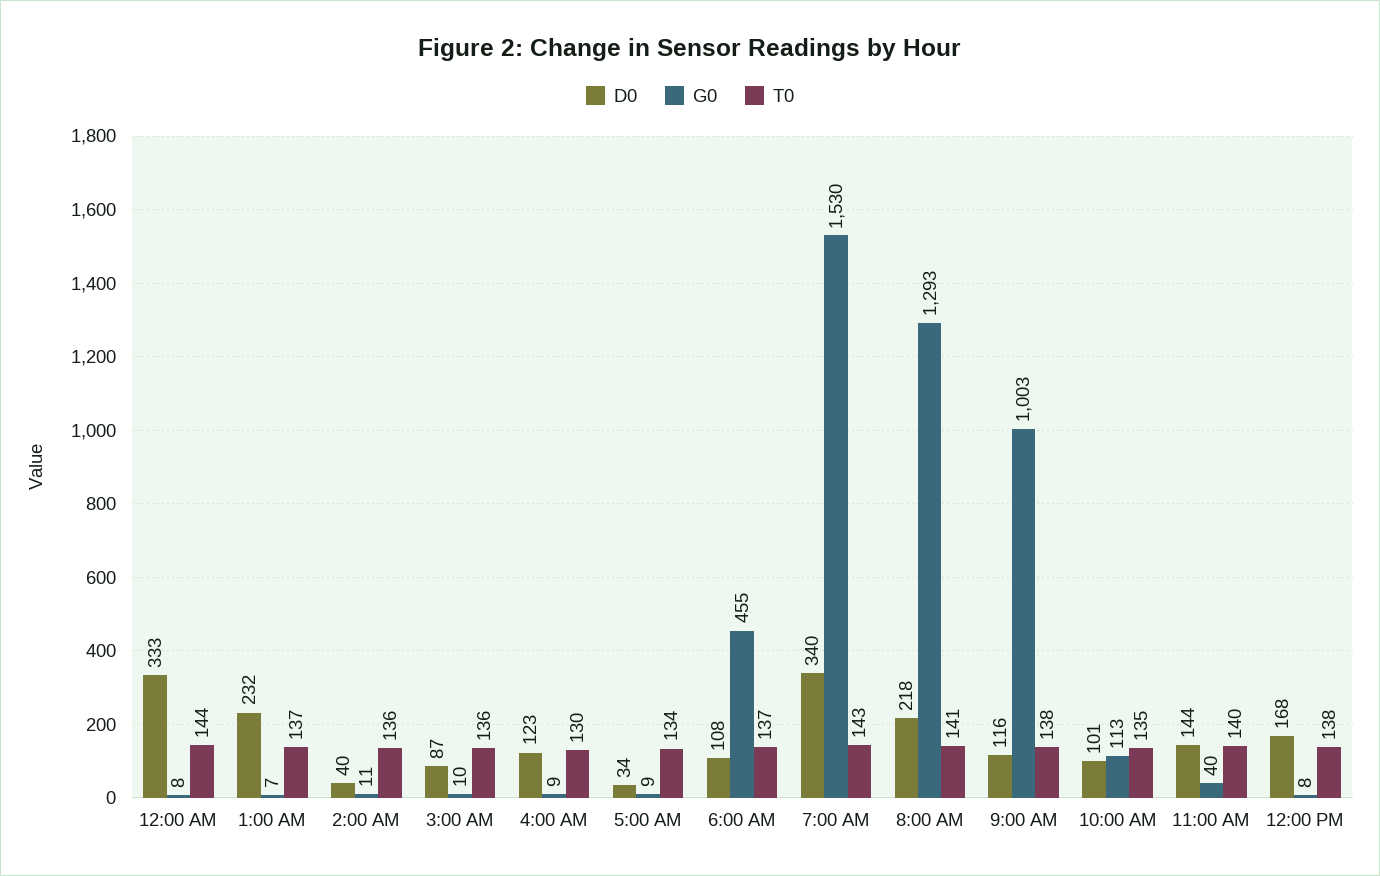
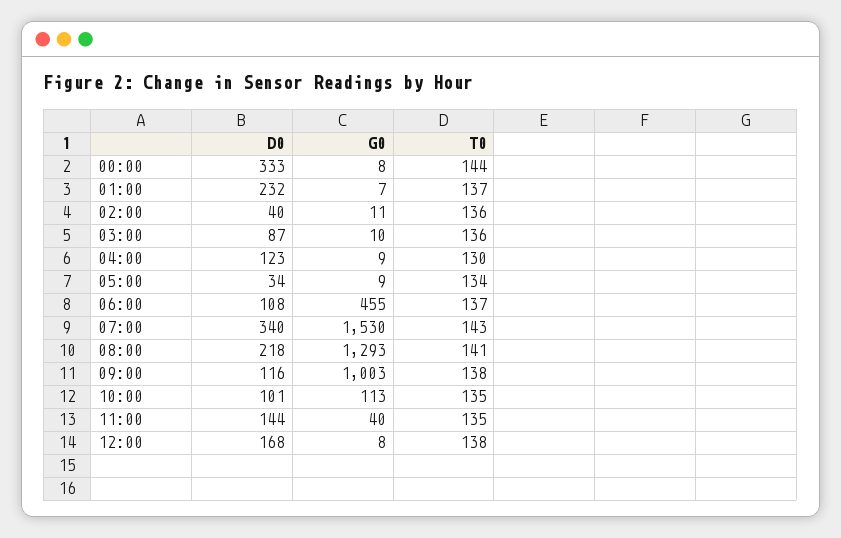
T0, 11:00 AM: 140 -> 135

